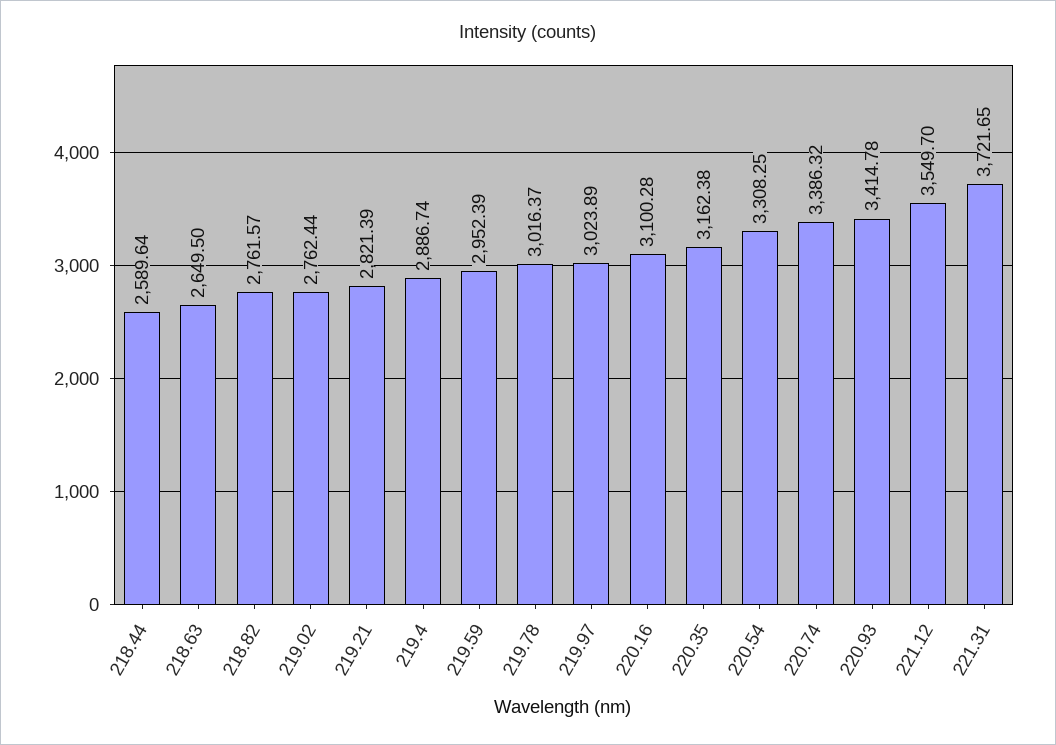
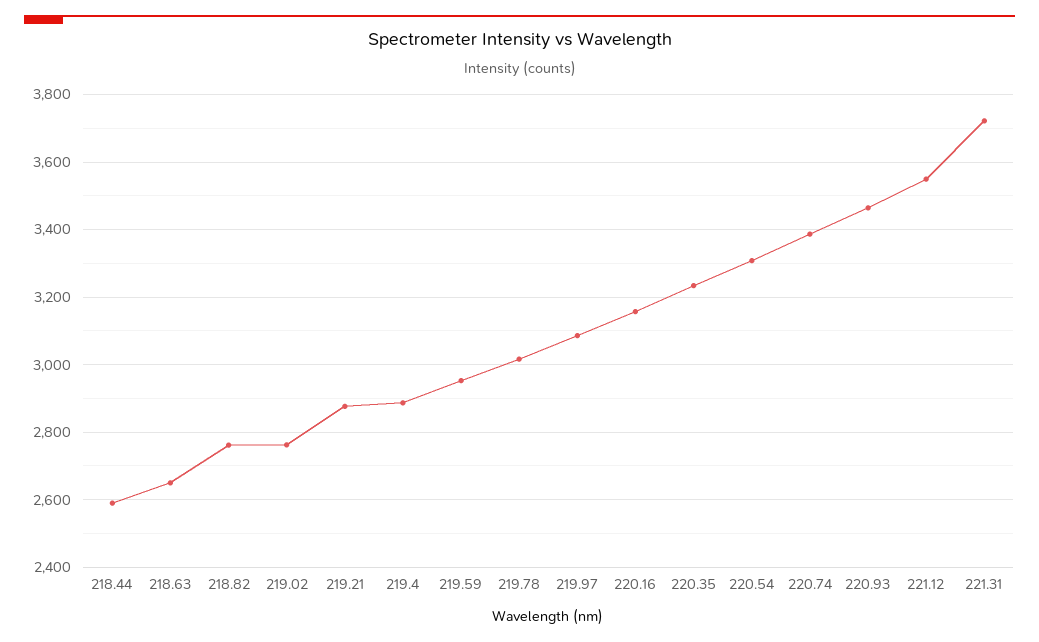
219.21: 2821.39 -> 2880
219.97: 3023.89 -> 3080
220.16: 3100.28 -> 3160
220.35: 3162.38 -> 3240
220.93: 3414.78 -> 3460

